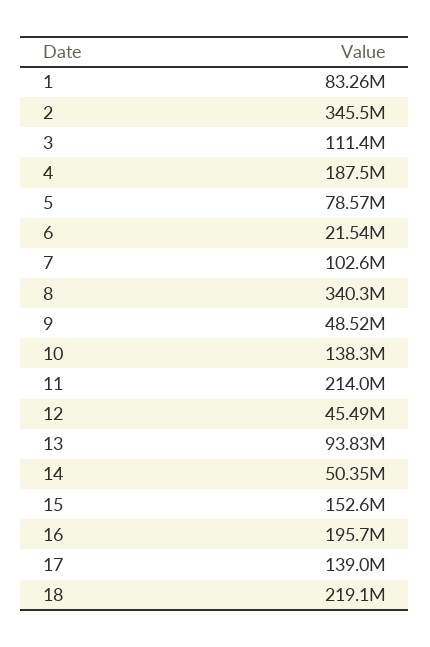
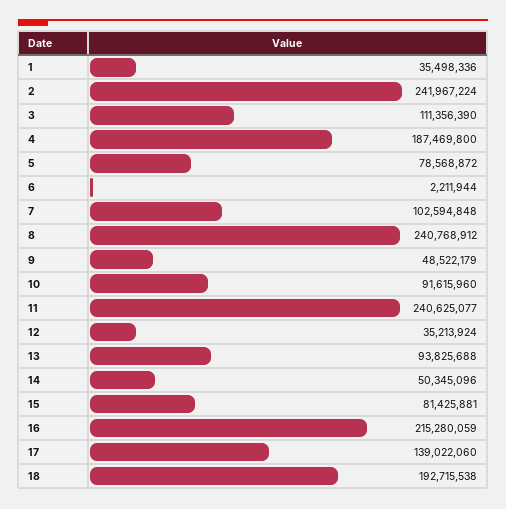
1: 83260000 -> 35498336
2: 345500000 -> 241967224
6: 21540000 -> 2211944
8: 340300000 -> 240768912
10: 138300000 -> 91615960
11: 214000000 -> 240625077
12: 45490000 -> 35213924
15: 152600000 -> 81425881
16: 195700000 -> 215280059
18: 219100000 -> 192715538

